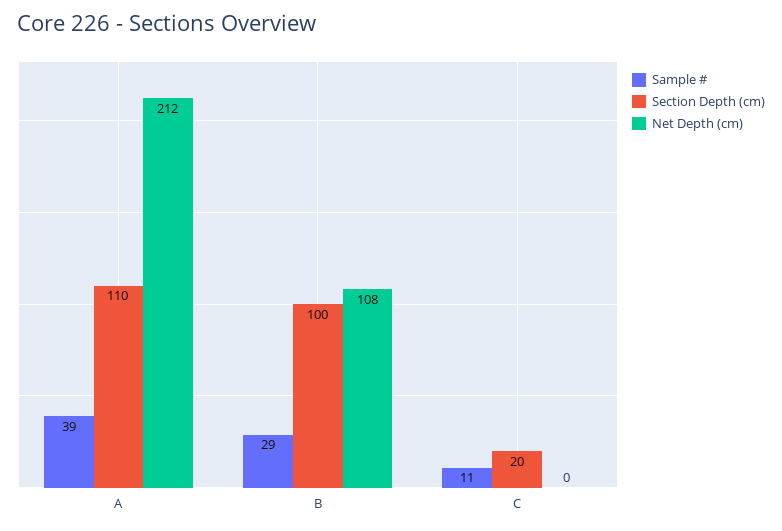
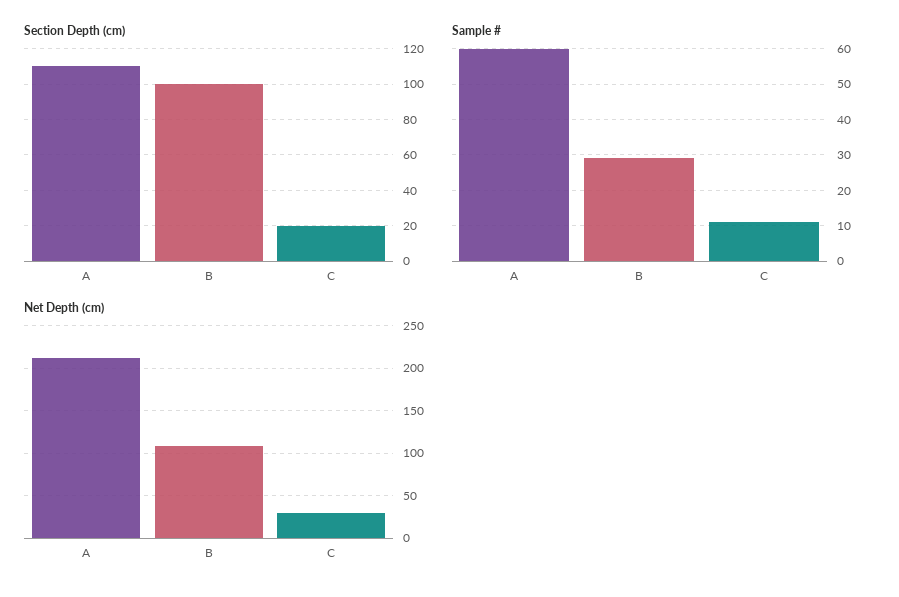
Sample #, A: 39 -> 60
Net Depth (cm), C: 0 -> 30

